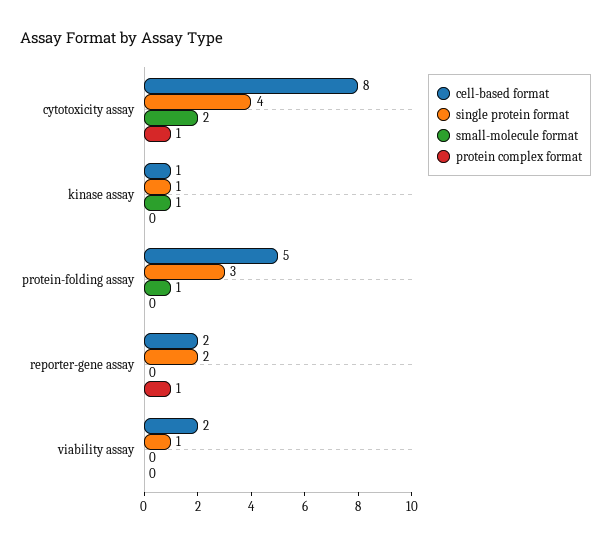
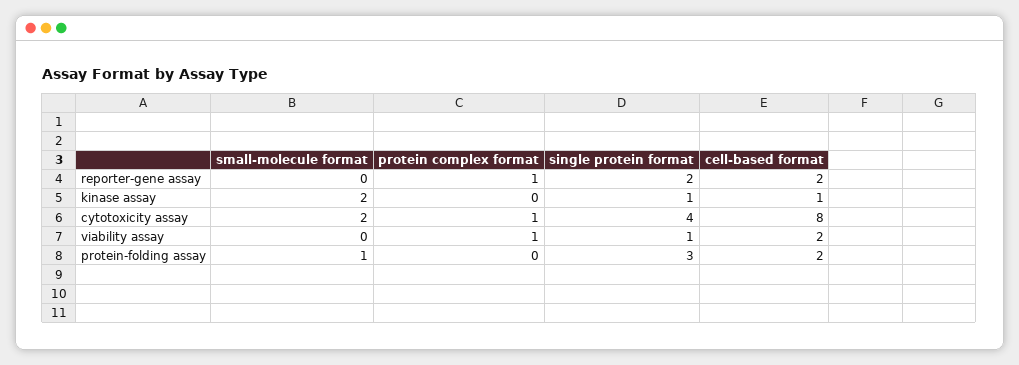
small-molecule format, kinase assay: 1 -> 2
cell-based format, protein-folding assay: 5 -> 2
protein complex format, viability assay: 0 -> 1

